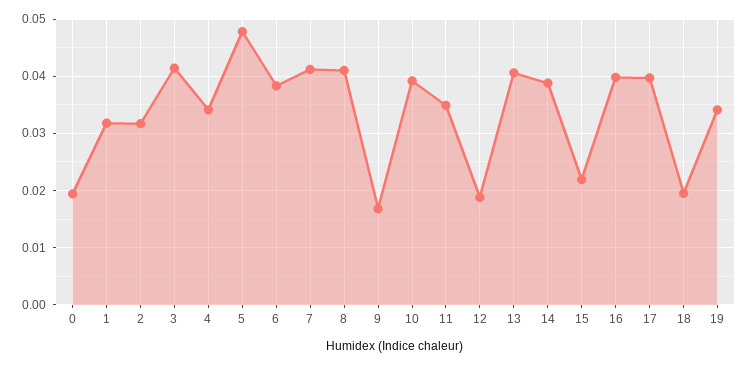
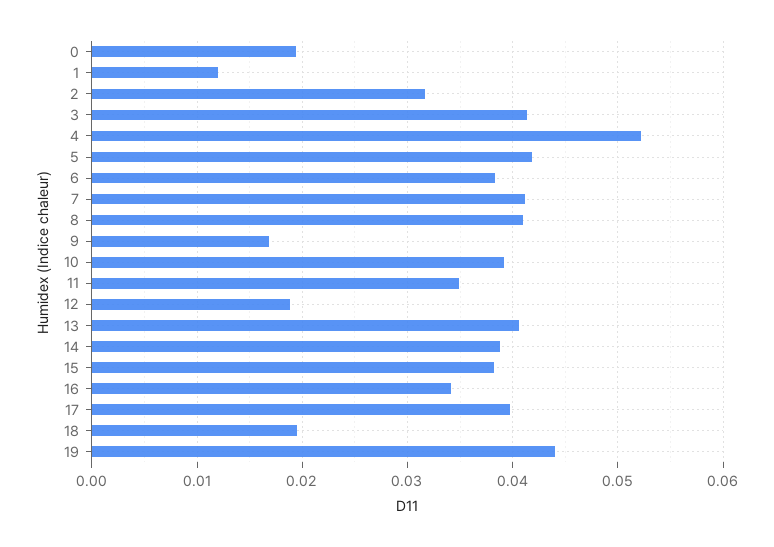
1: 0.032 -> 0.012
4: 0.034 -> 0.052
5: 0.048 -> 0.042
15: 0.022 -> 0.038
16: 0.04 -> 0.034
19: 0.034 -> 0.044

